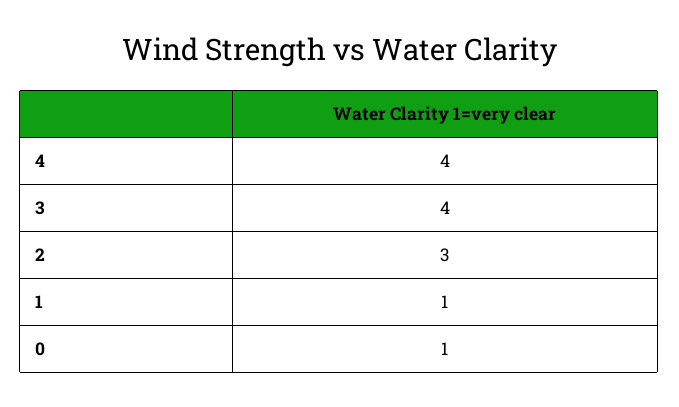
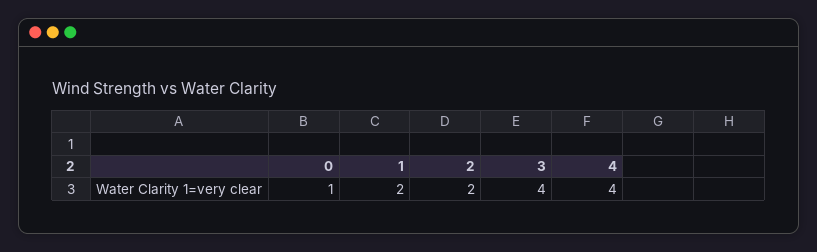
2: 3 -> 2
1: 1 -> 2

